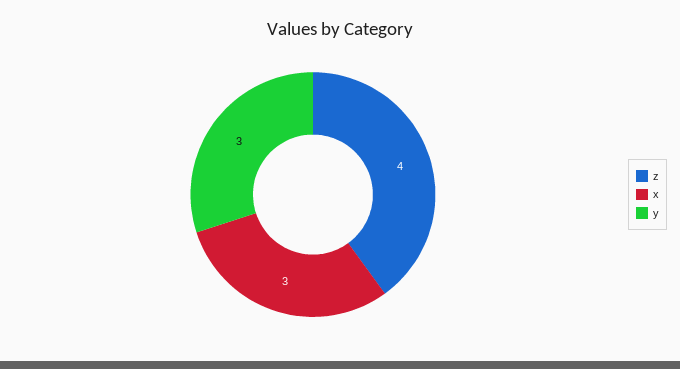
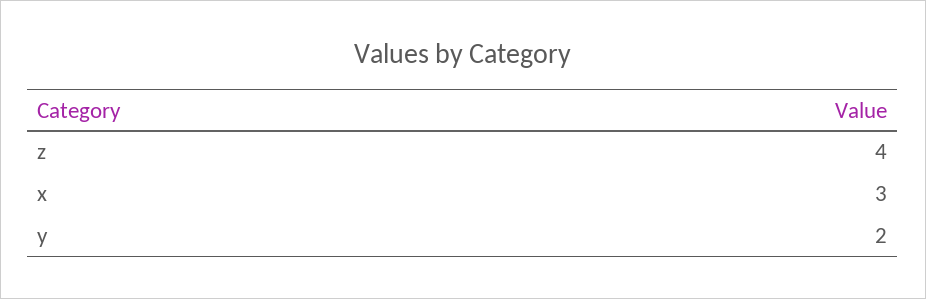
y: 3 -> 2

